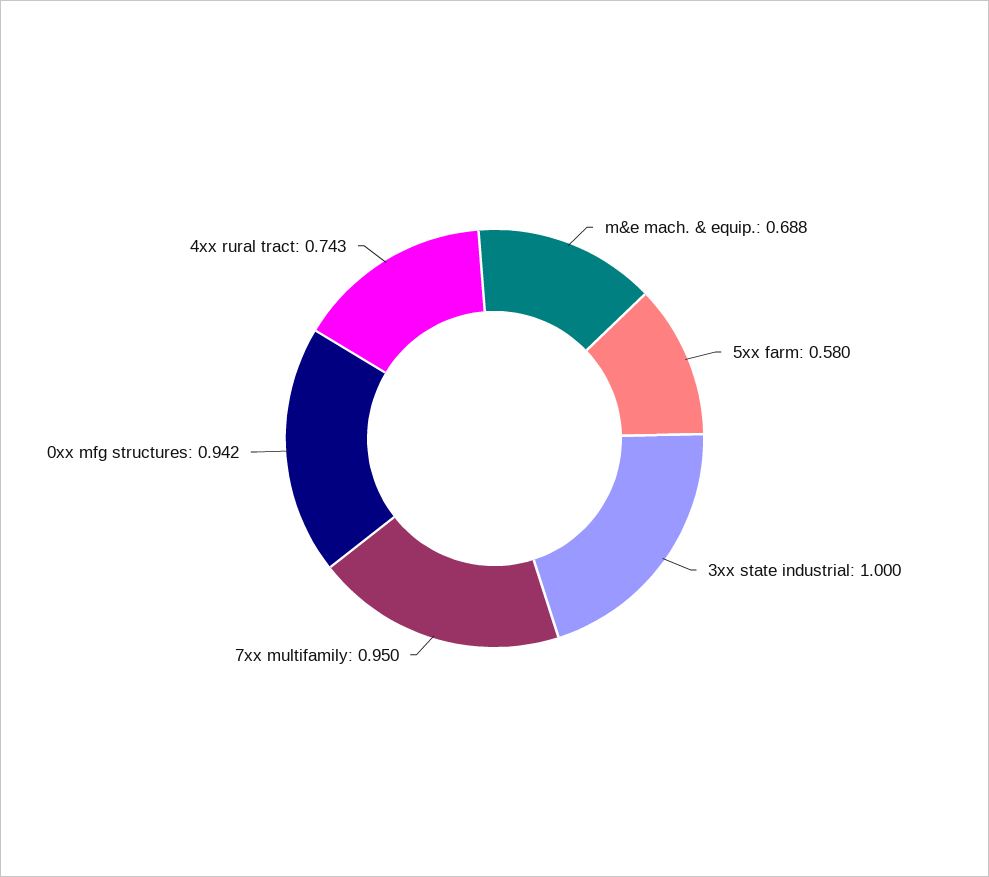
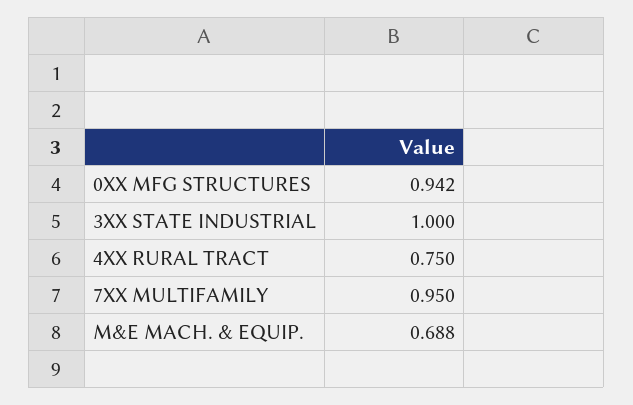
5xx farm: 0.58 -> none
4xx rural tract: 0.743 -> 0.75

